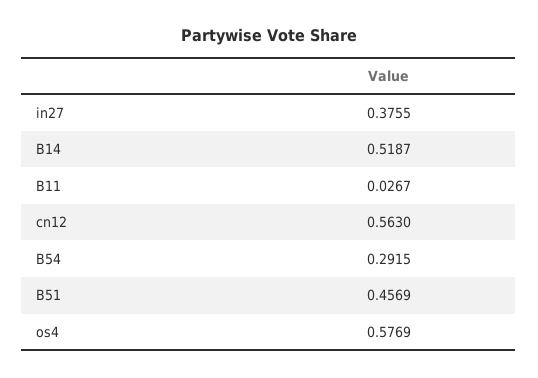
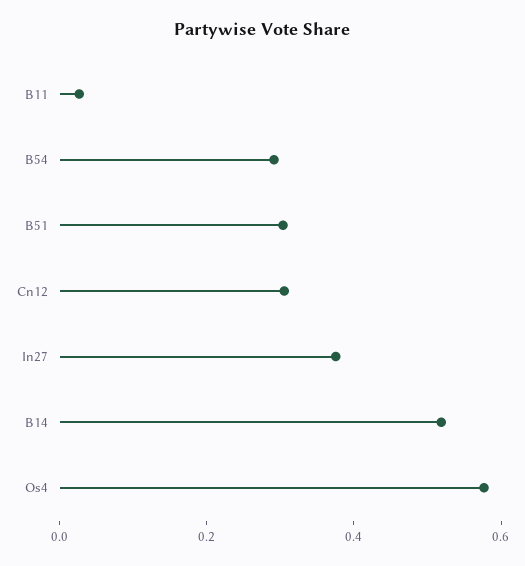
cn12: 0.563 -> 0.3
B51: 0.4569 -> 0.3

